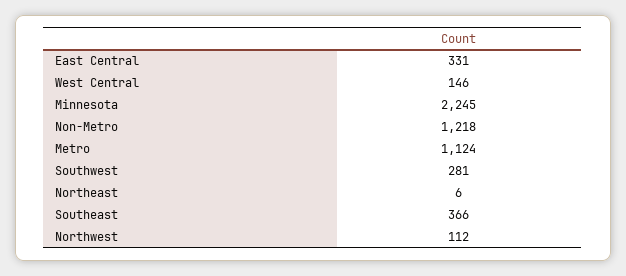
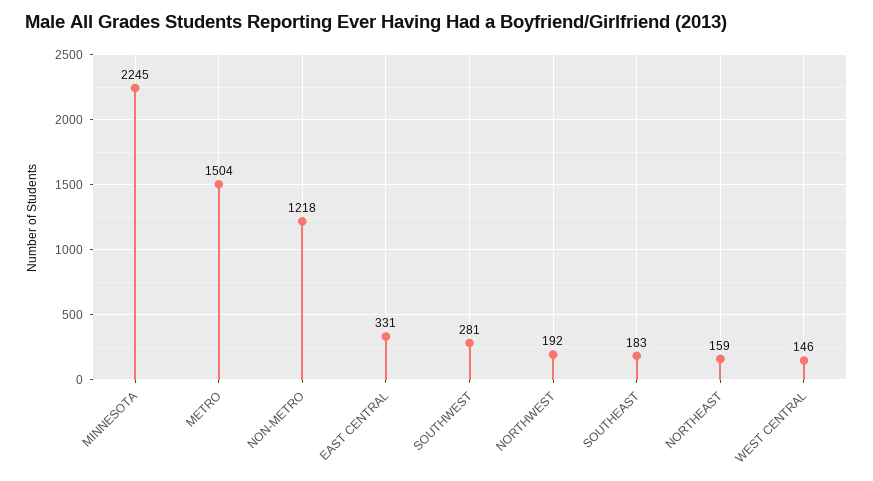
Metro: 1124 -> 1504
Northeast: 6 -> 159
Southeast: 366 -> 183
Northwest: 112 -> 192

